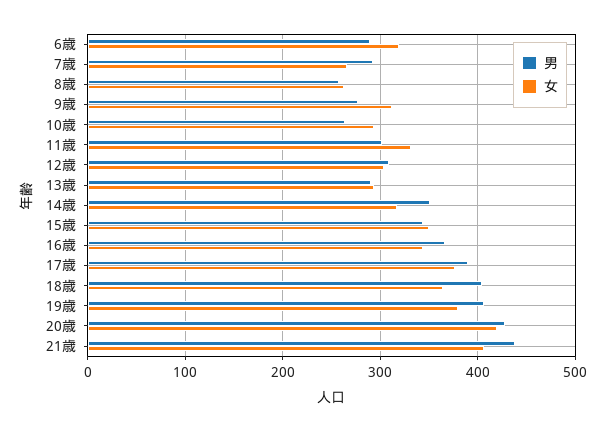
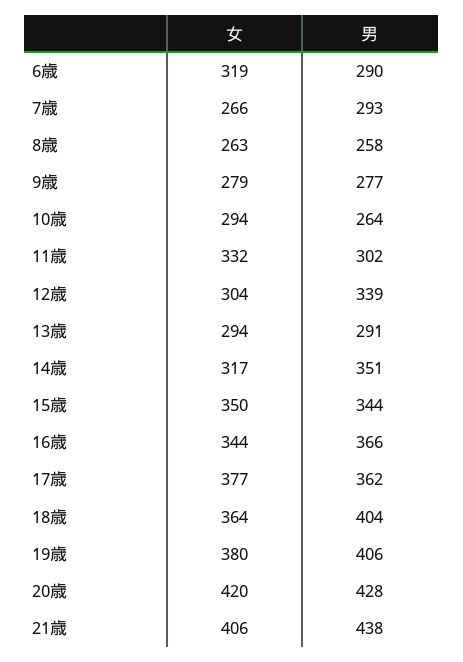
女, 9歳: 310 -> 279
男, 12歳: 310 -> 339
男, 17歳: 390 -> 362

